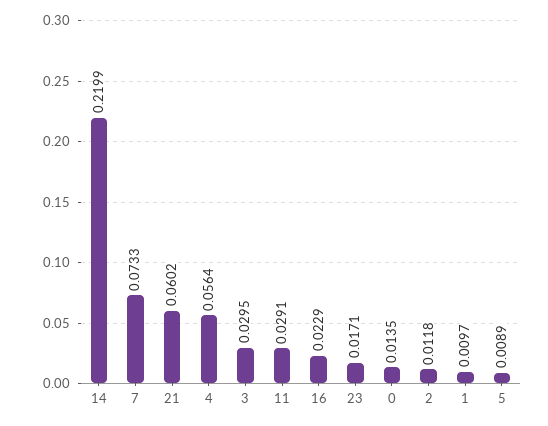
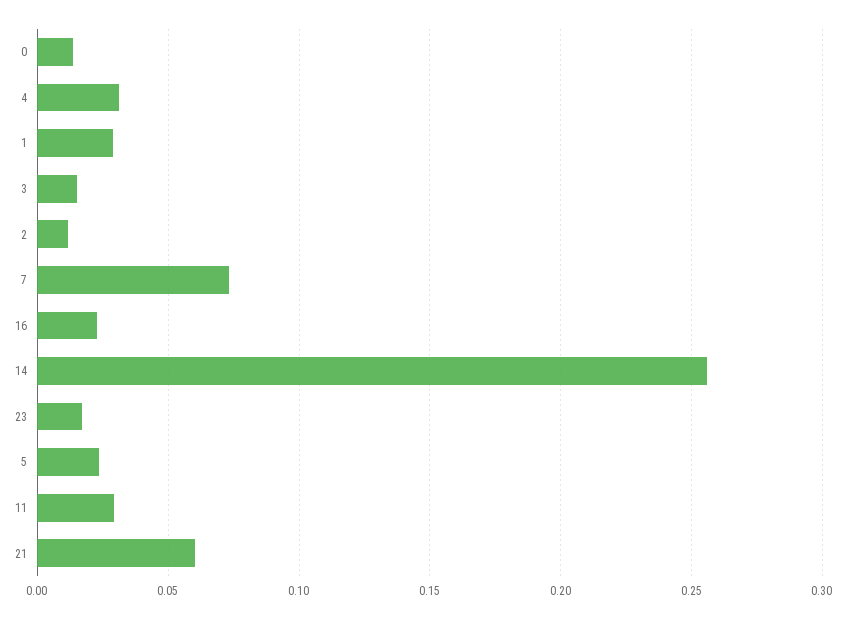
14: 0.2199 -> 0.255
4: 0.0564 -> 0.03
3: 0.0295 -> 0.015
1: 0.0097 -> 0.03
5: 0.0089 -> 0.025

